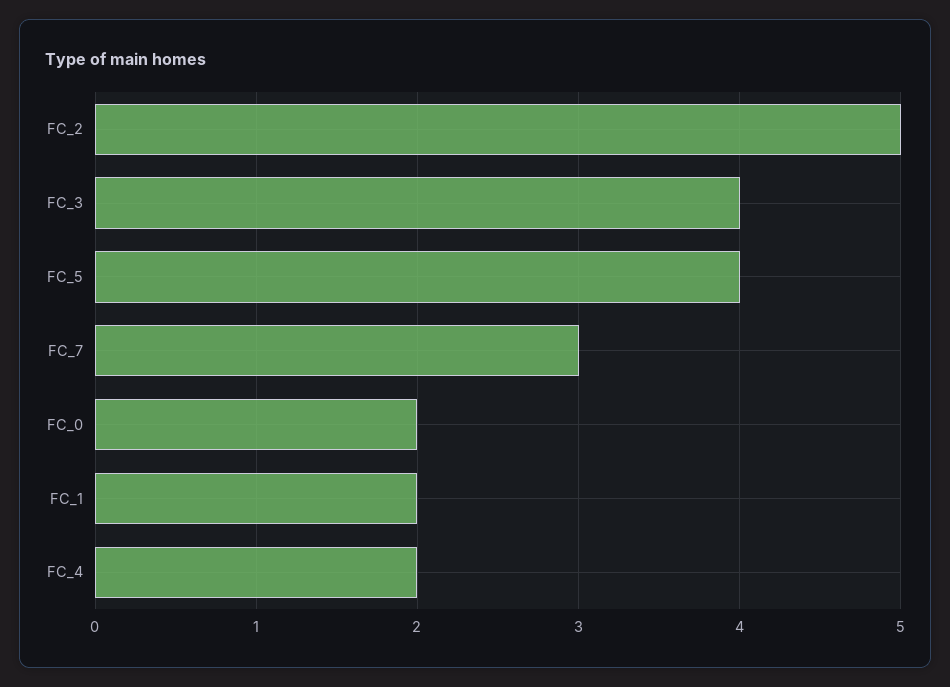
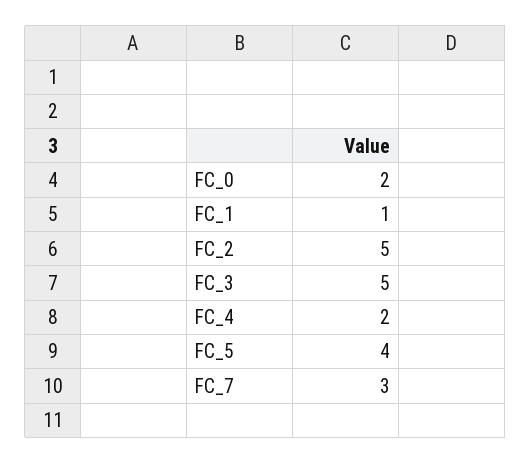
FC_3: 4 -> 5
FC_1: 2 -> 1

